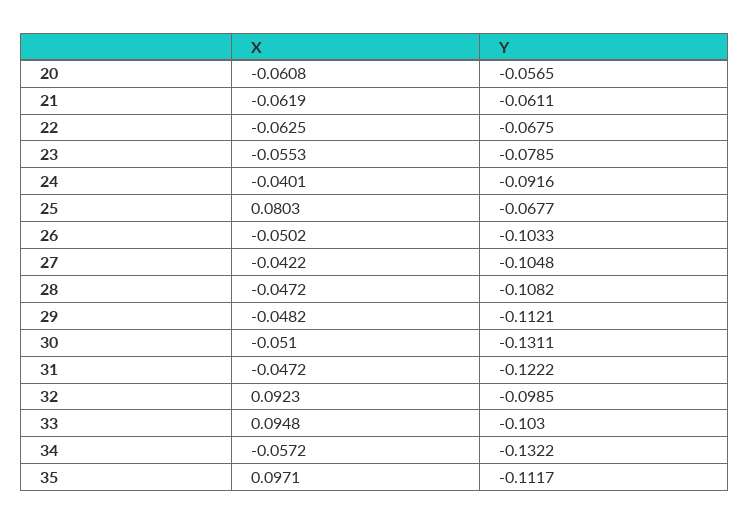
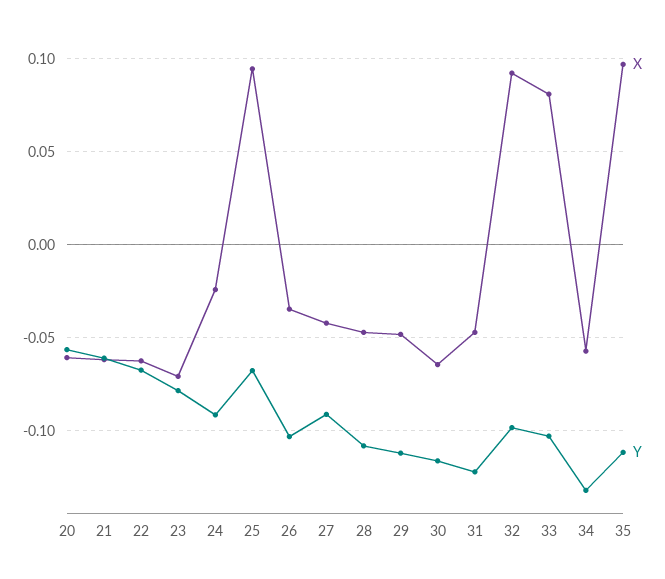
X, 23: -0.0553 -> -0.07
X, 24: -0.0401 -> -0.025
X, 25: 0.0803 -> 0.095
X, 26: -0.0502 -> -0.035
Y, 27: -0.1048 -> -0.09
X, 30: -0.051 -> -0.065
Y, 30: -0.1311 -> -0.115
X, 33: 0.0948 -> 0.08

